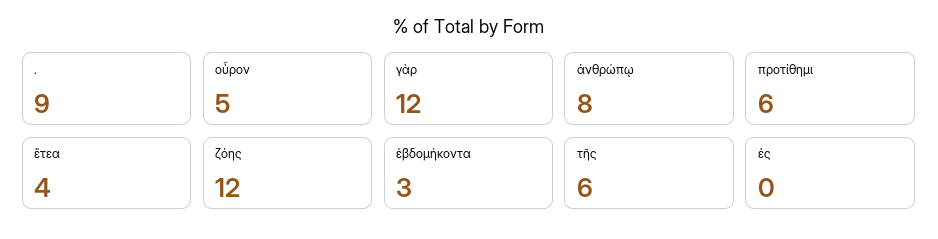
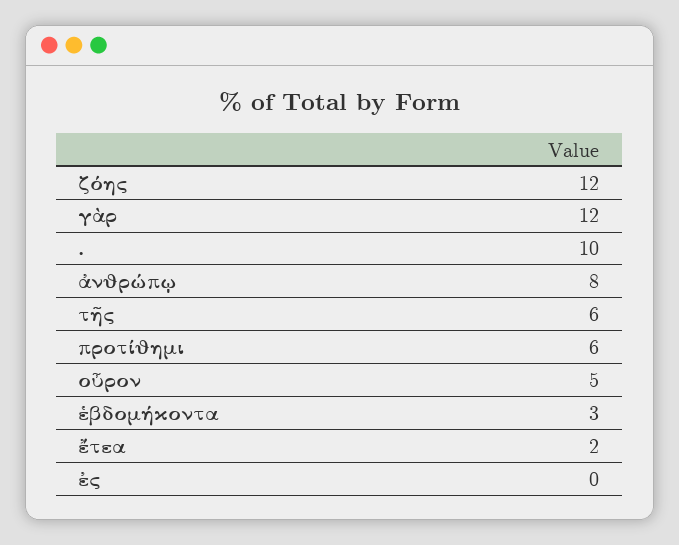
.: 9 -> 10
ἔτεα: 4 -> 2

